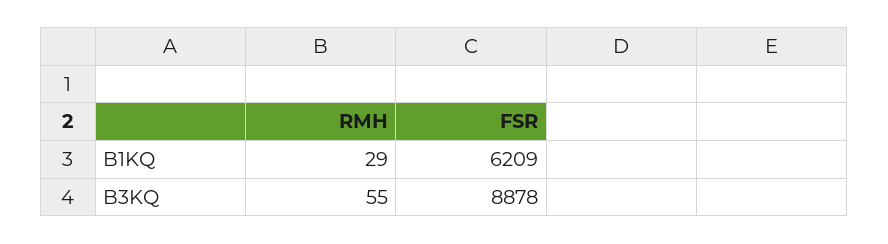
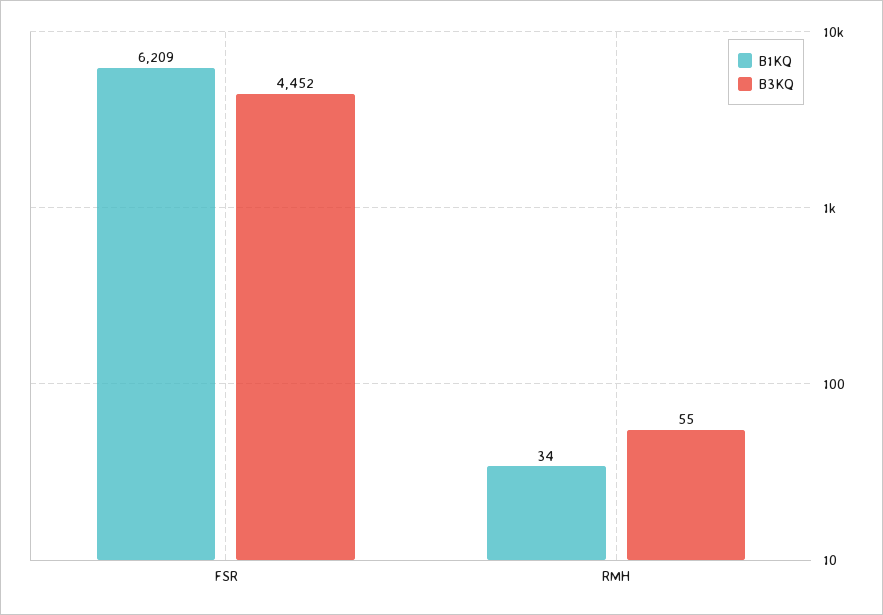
B1KQ, RMH: 29 -> 34
B3KQ, FSR: 8878 -> 4452

